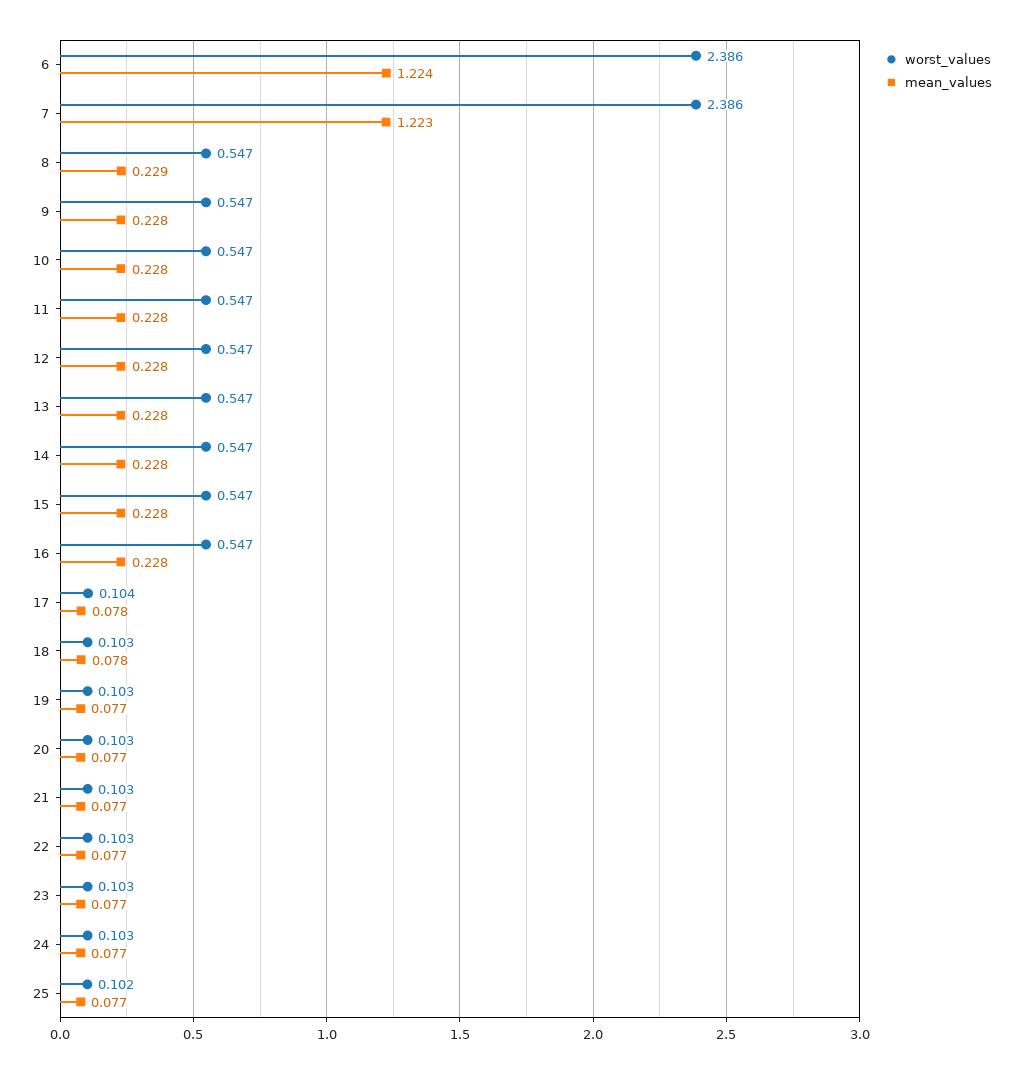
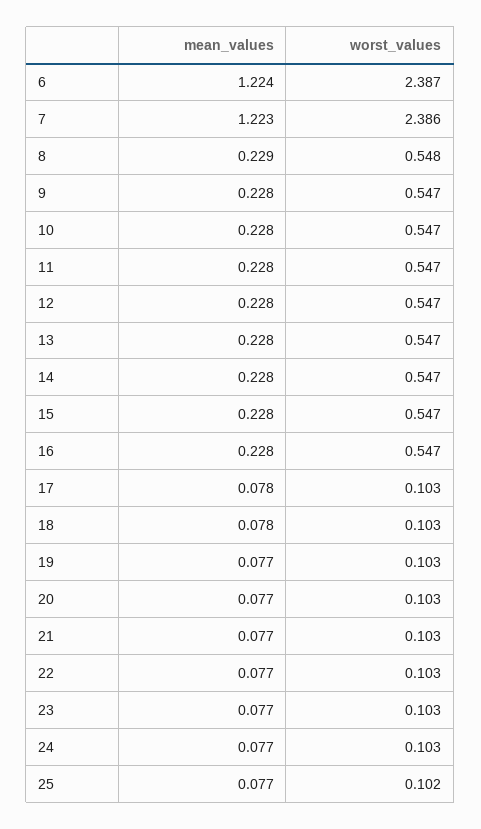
worst_values, 6: 2.386 -> 2.387
worst_values, 8: 0.547 -> 0.548
worst_values, 17: 0.104 -> 0.103

